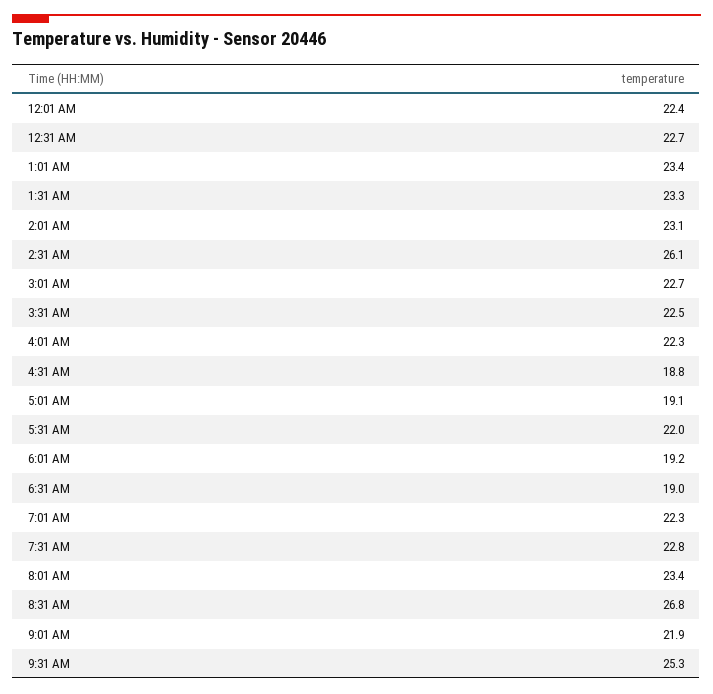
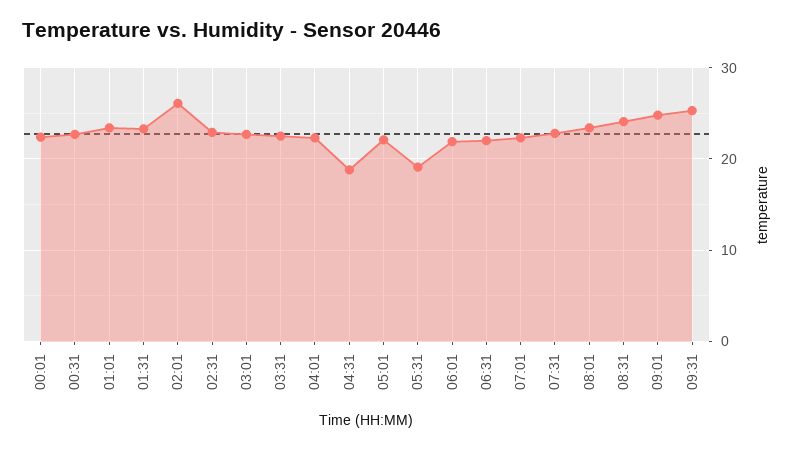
2:01 AM: 23.1 -> 26
2:31 AM: 26.1 -> 23
5:01 AM: 19.1 -> 22
5:31 AM: 22 -> 19
6:01 AM: 19.2 -> 22
6:31 AM: 19 -> 22
8:31 AM: 26.8 -> 24
9:01 AM: 21.9 -> 25

